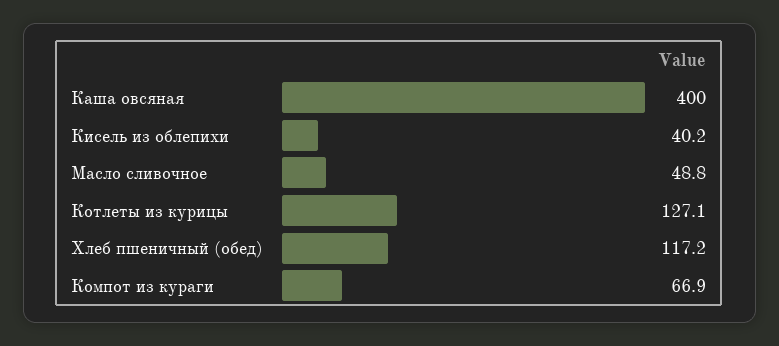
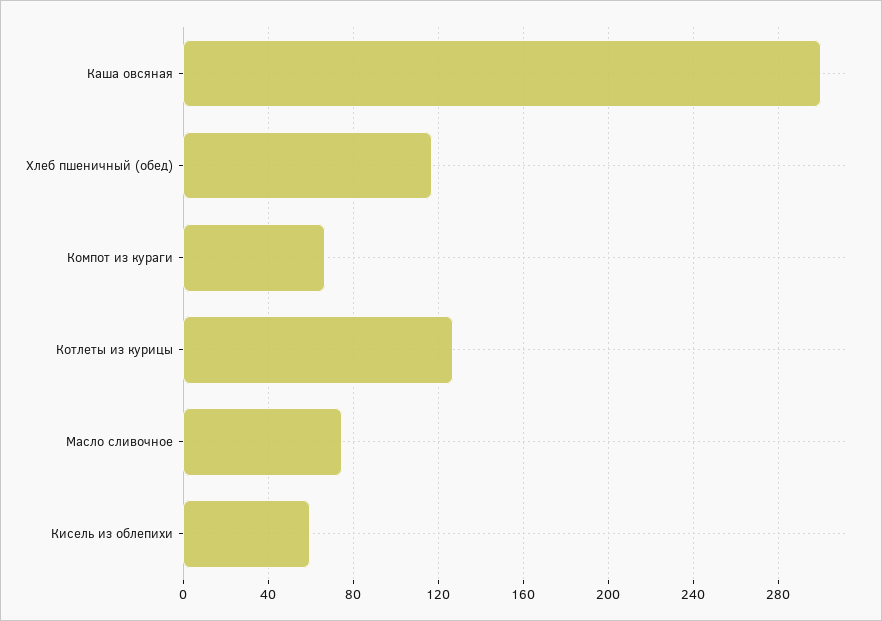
Каша овсяная: 400 -> 300
Кисель из облепихи: 40.2 -> 60
Масло сливочное: 48.8 -> 75

